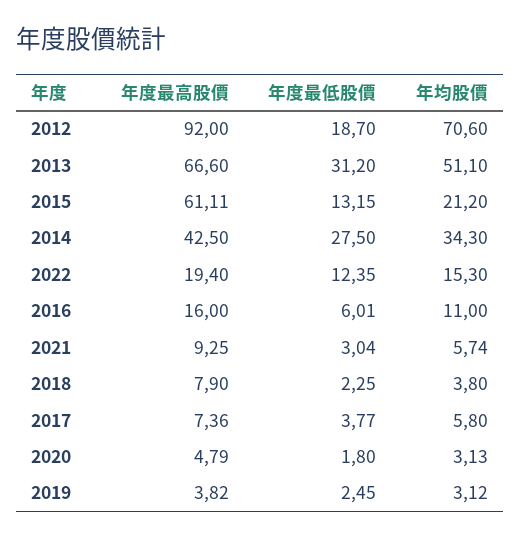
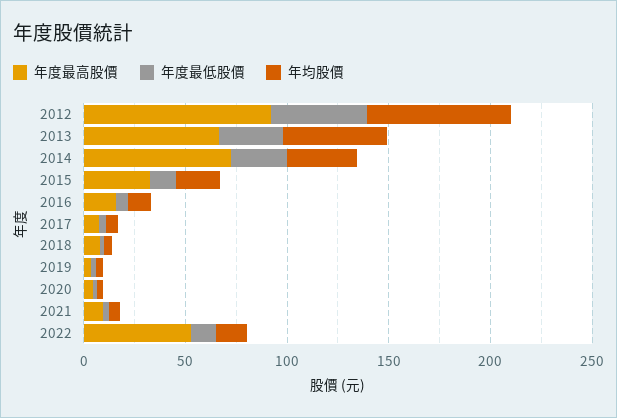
年度最低股價, 2012: 18.7 -> 50
年度最高股價, 2015: 61.11 -> 30
年度最高股價, 2014: 42.5 -> 70
年度最高股價, 2022: 19.4 -> 50

